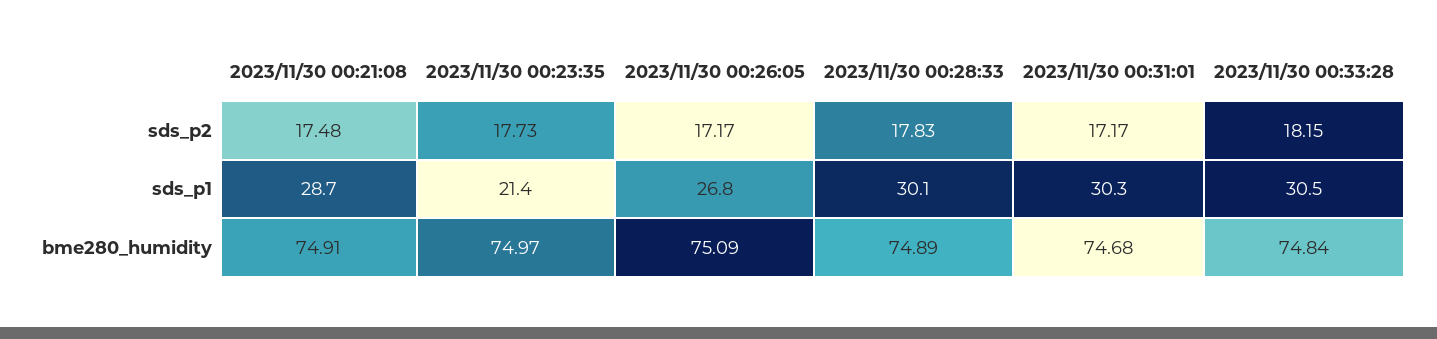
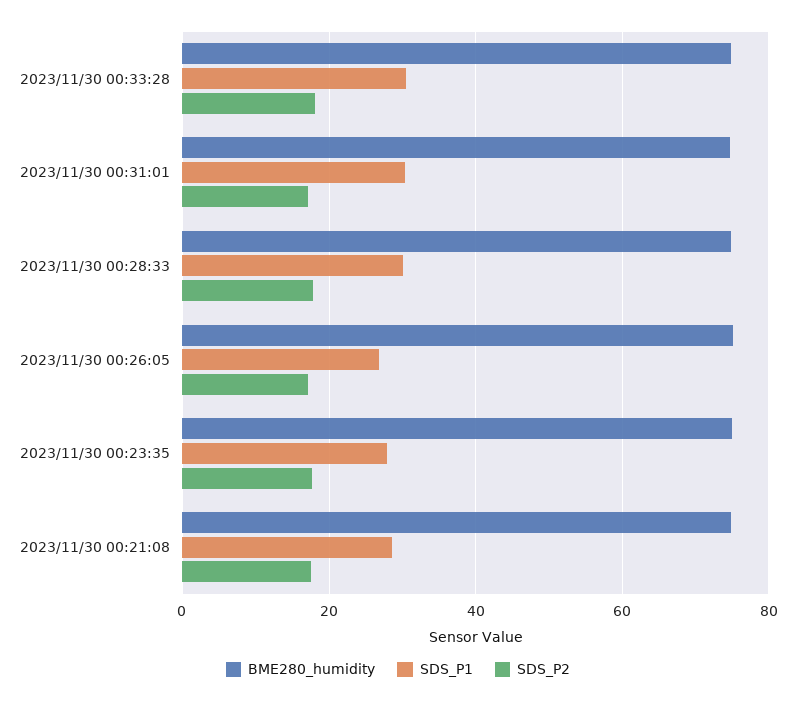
sds_p1, 2023/11/30 00:23:35: 21.4 -> 28

